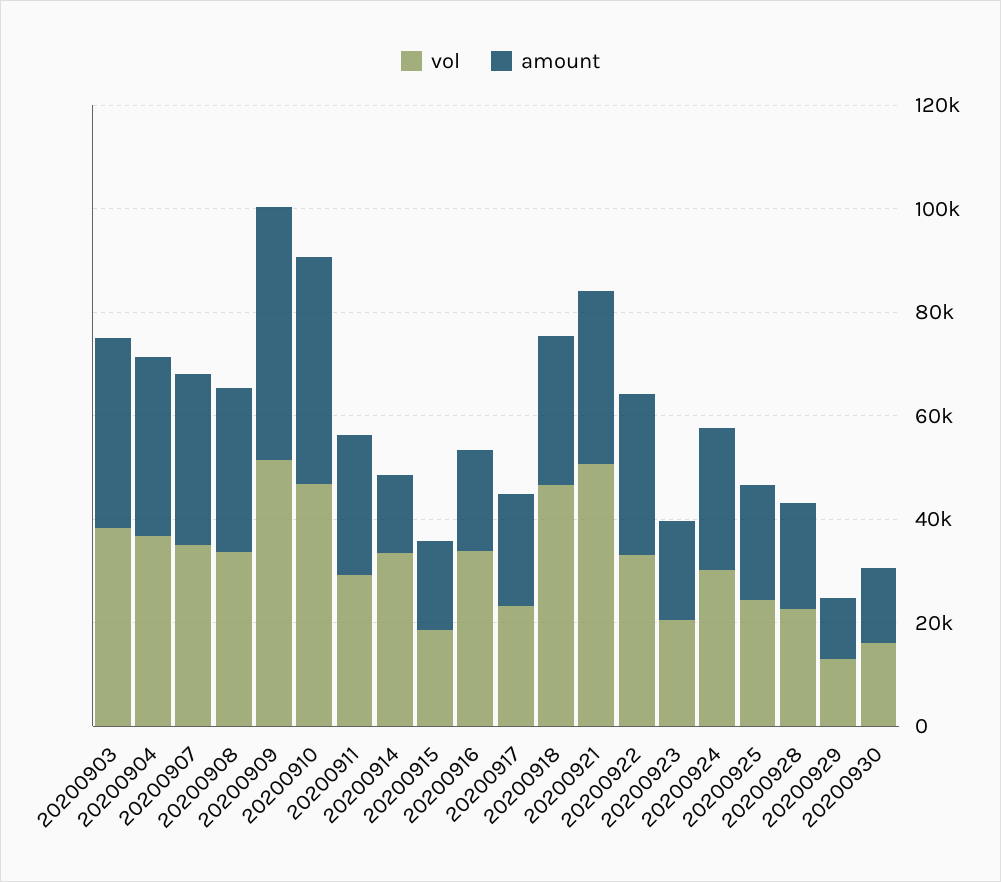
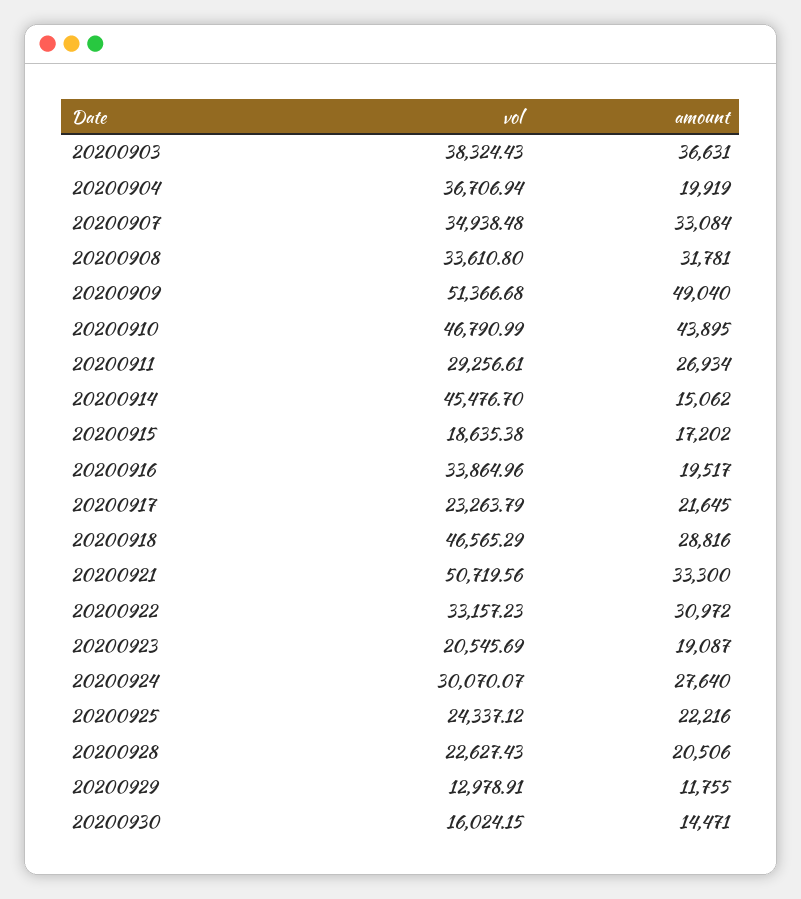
amount, 20200904: 35000 -> 19919
vol, 20200914: 35000 -> 45476.7

